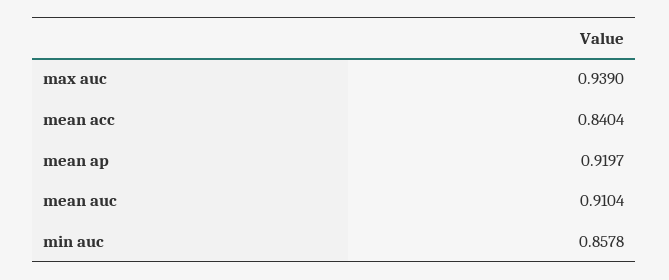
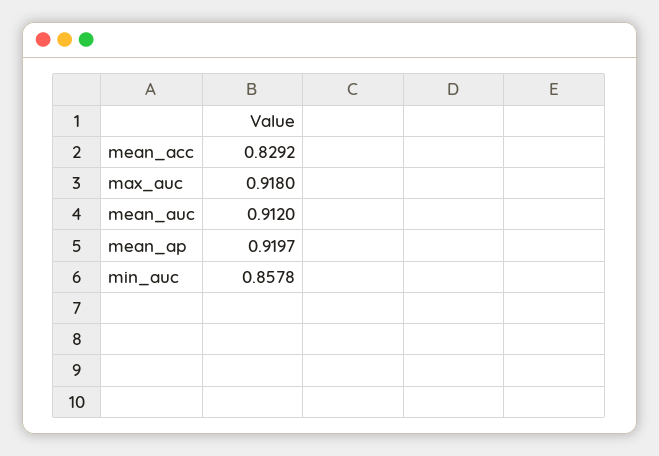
max auc: 0.939 -> 0.918
mean acc: 0.8404 -> 0.8292
mean auc: 0.9104 -> 0.912

